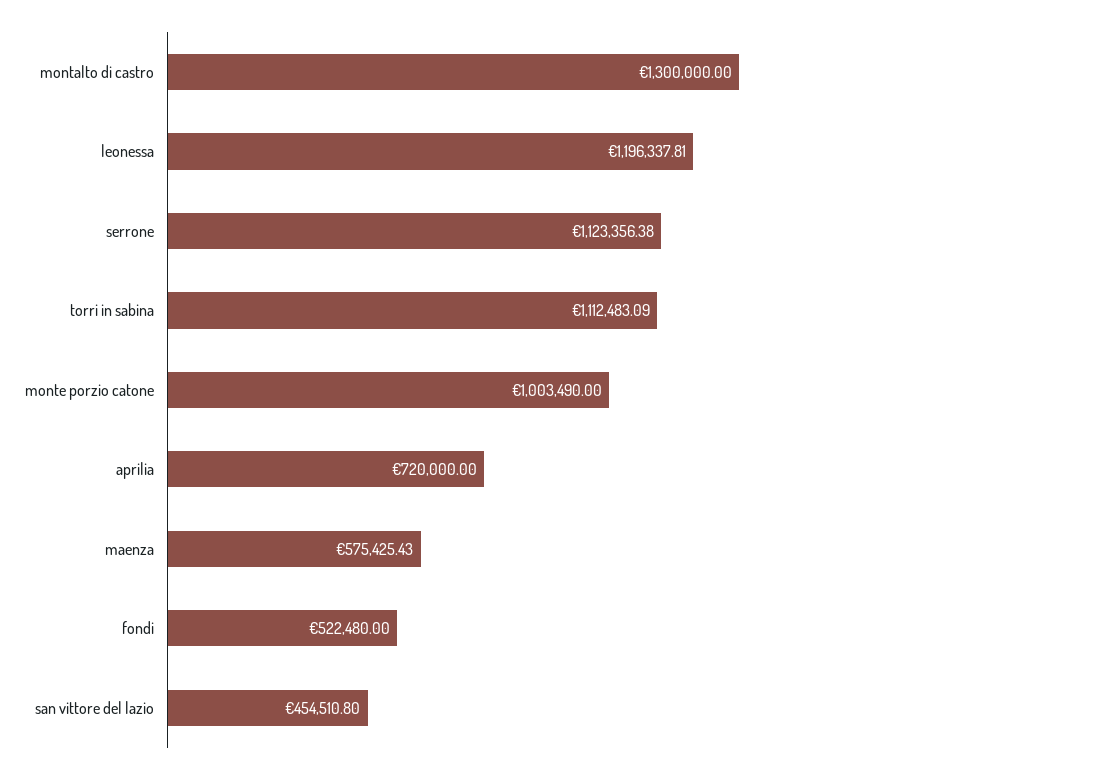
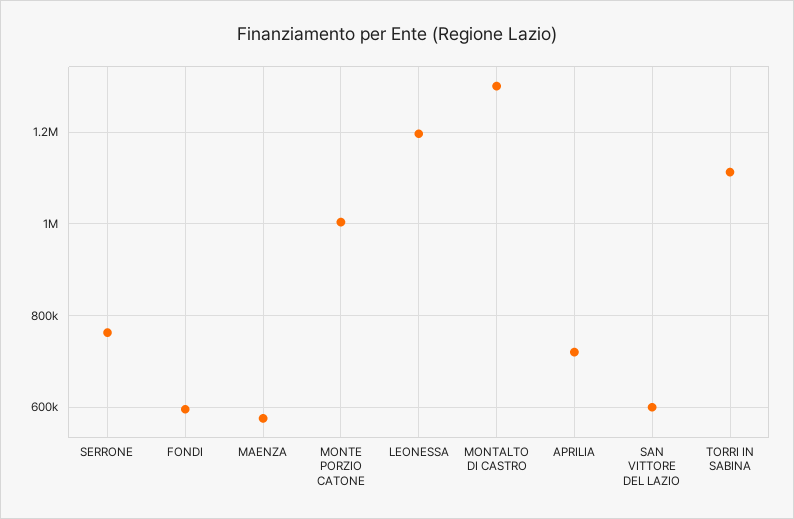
serrone: 1123356.38 -> 760000
fondi: 522480 -> 600000
san vittore del lazio: 454510.8 -> 600000

